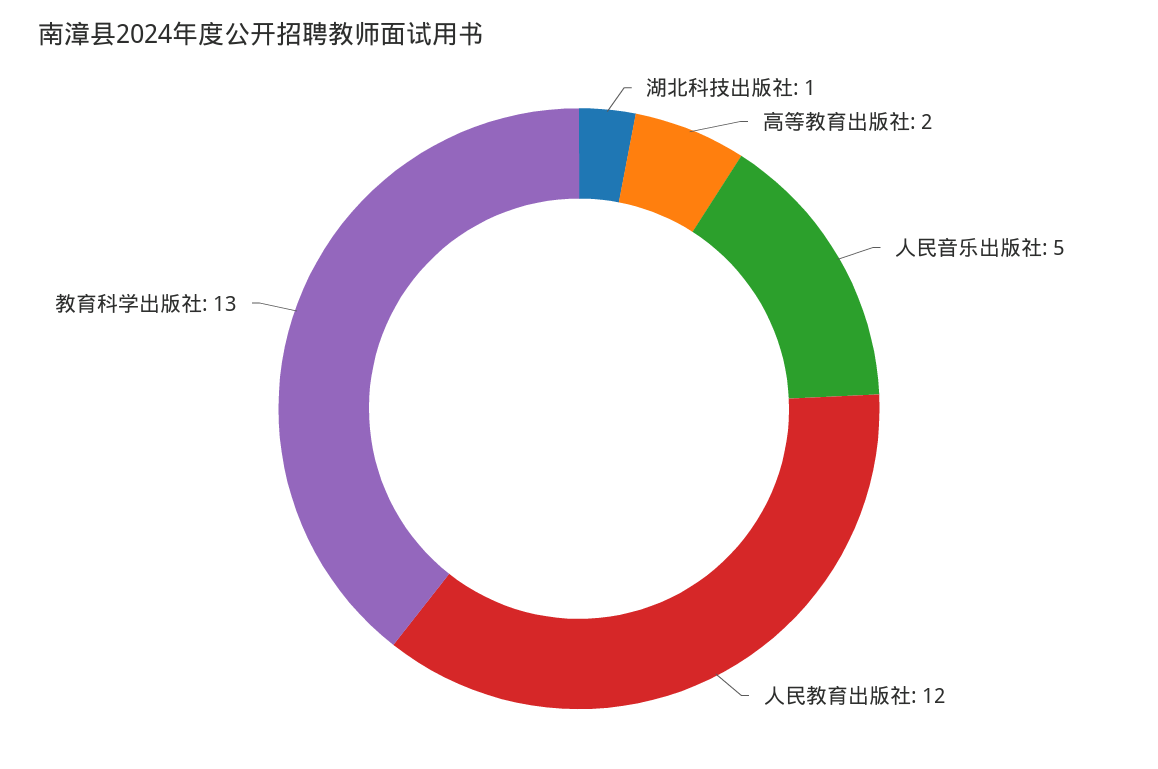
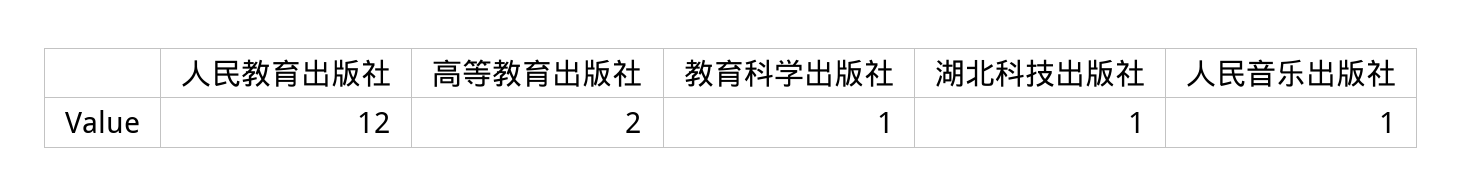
人民音乐出版社: 5 -> 1
教育科学出版社: 13 -> 1

